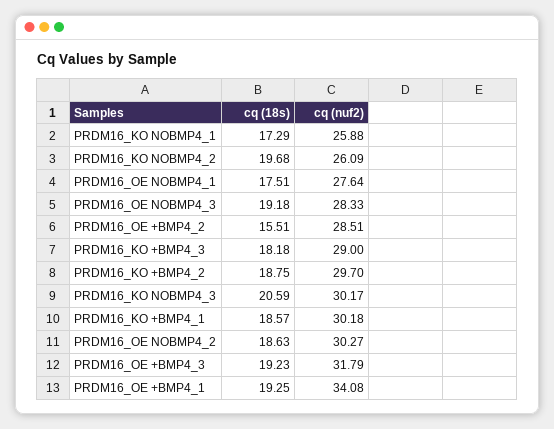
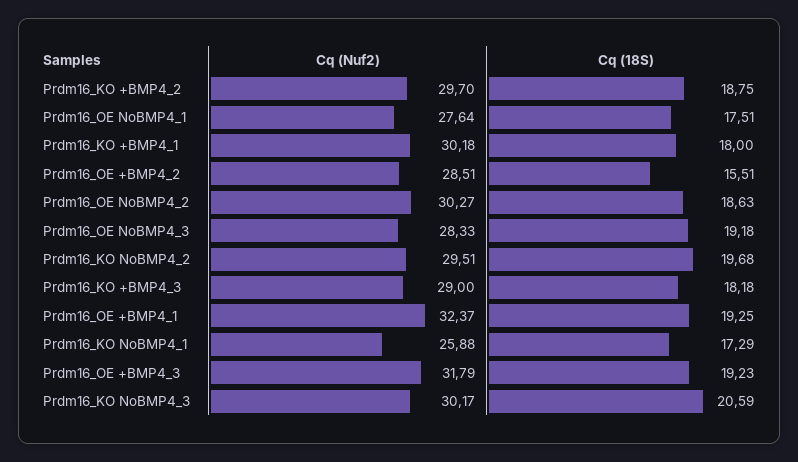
cq (nuf2), PRDM16_KO NOBMP4_2: 26.09 -> 29.51
cq (18s), PRDM16_KO +BMP4_1: 18.57 -> 18
cq (nuf2), PRDM16_OE +BMP4_1: 34.08 -> 32.37

